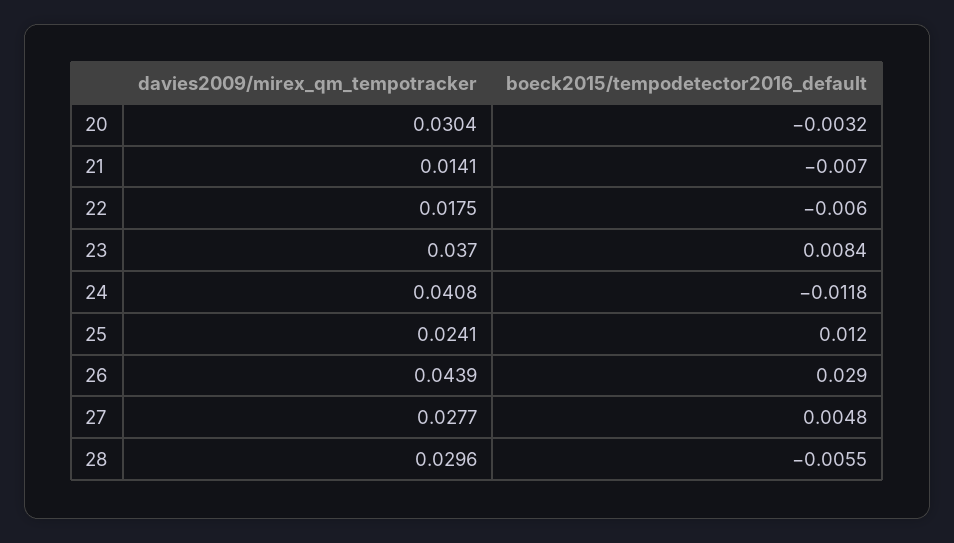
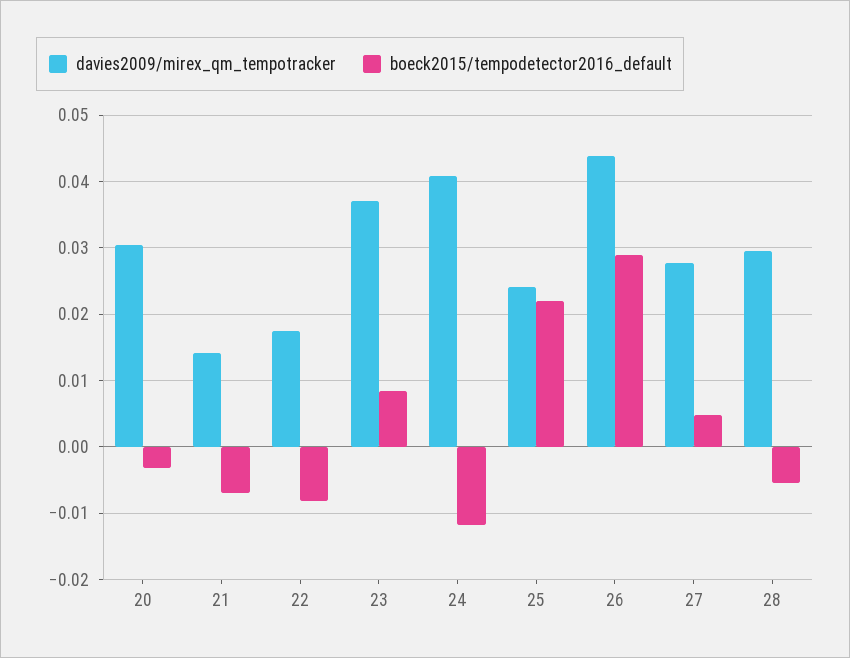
boeck2015/tempodetector2016_default, 22: -0.006 -> -0.008
boeck2015/tempodetector2016_default, 25: 0.012 -> 0.022

